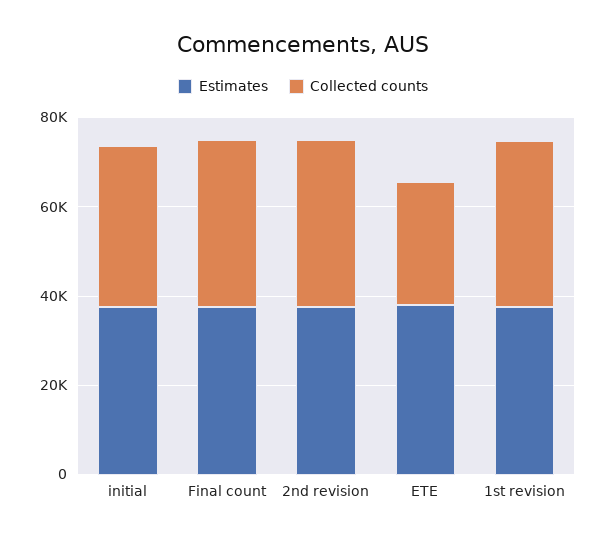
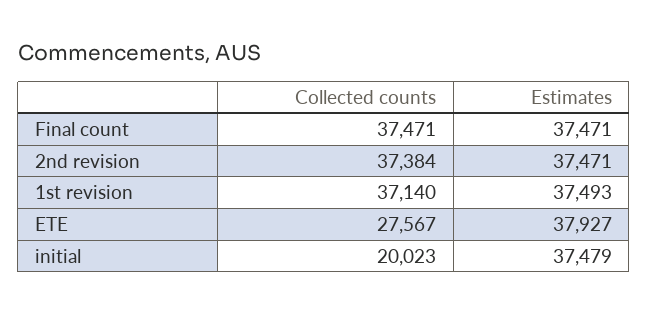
Collected counts, initial: 35000 -> 20023

